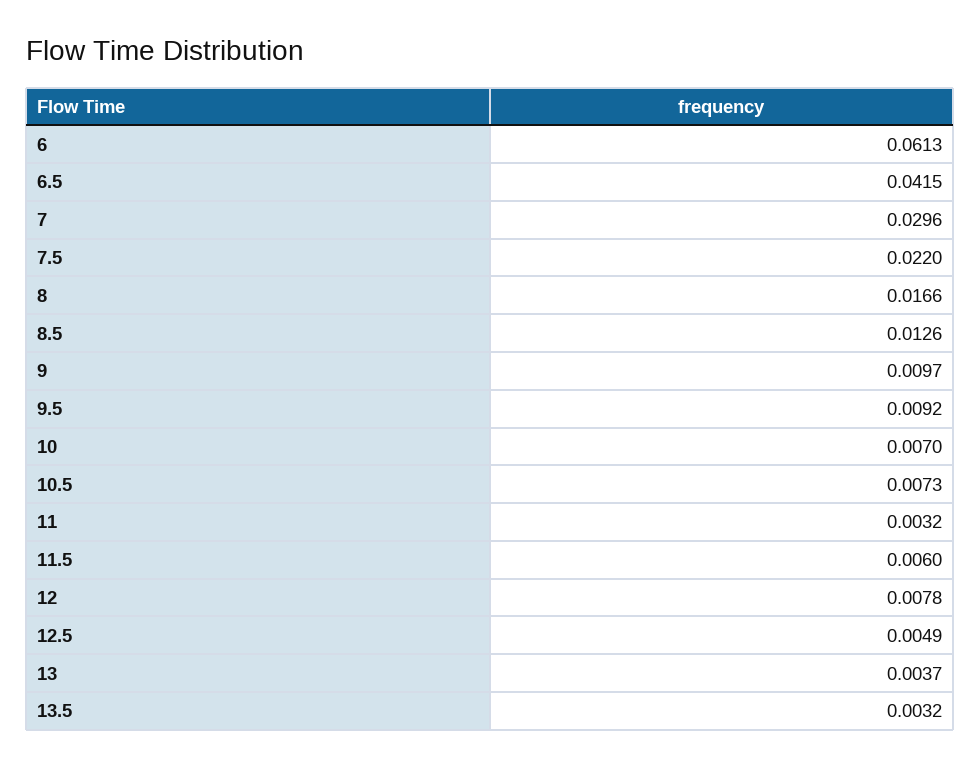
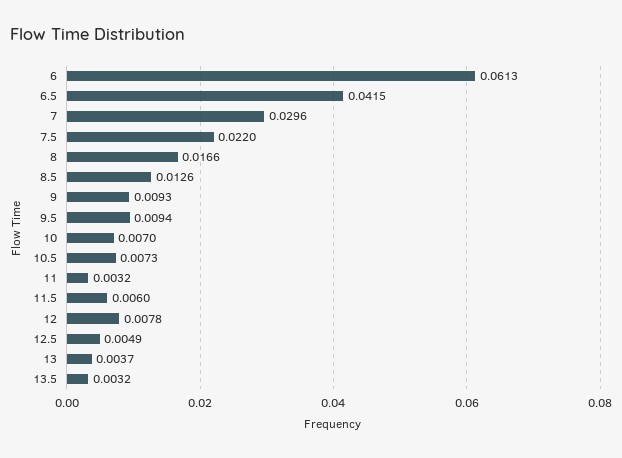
9: 0.0097 -> 0.0093
9.5: 0.0092 -> 0.0094

